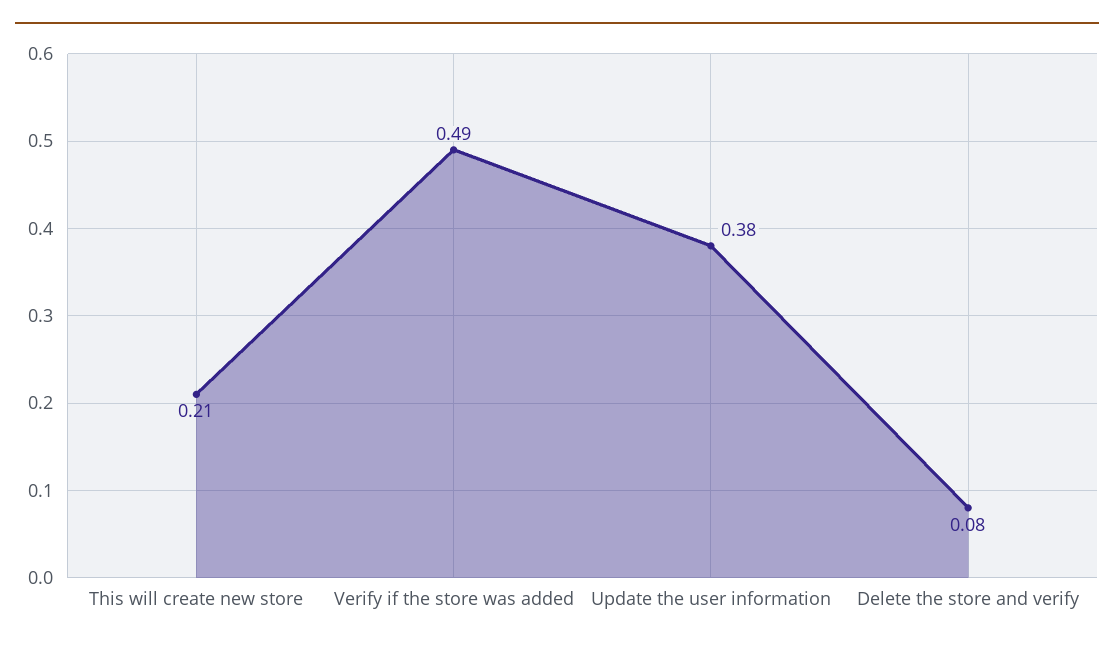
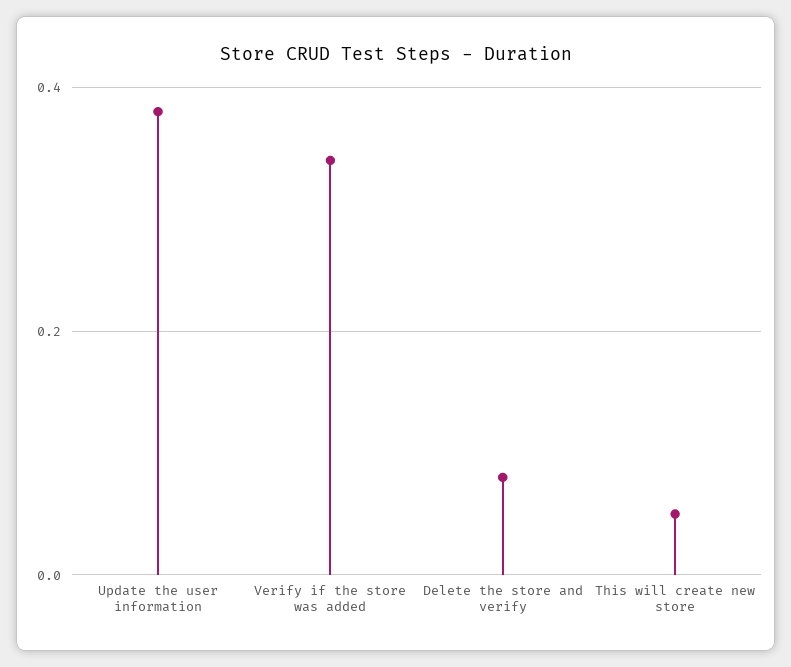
This will create new store: 0.21 -> 0.05
Verify if the store was added: 0.49 -> 0.35

